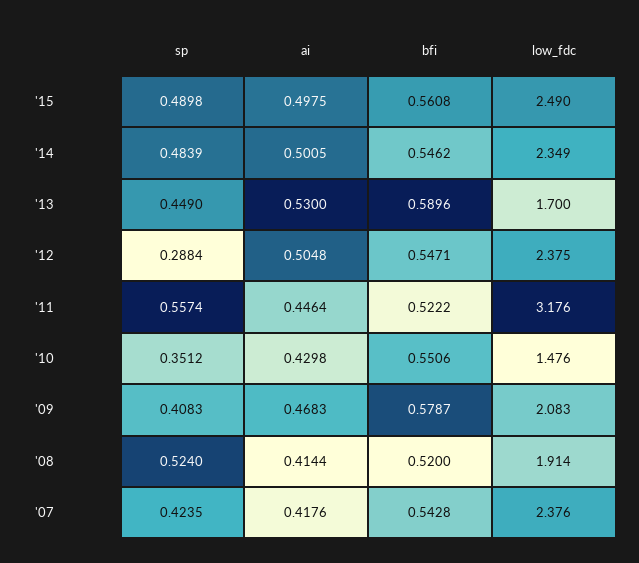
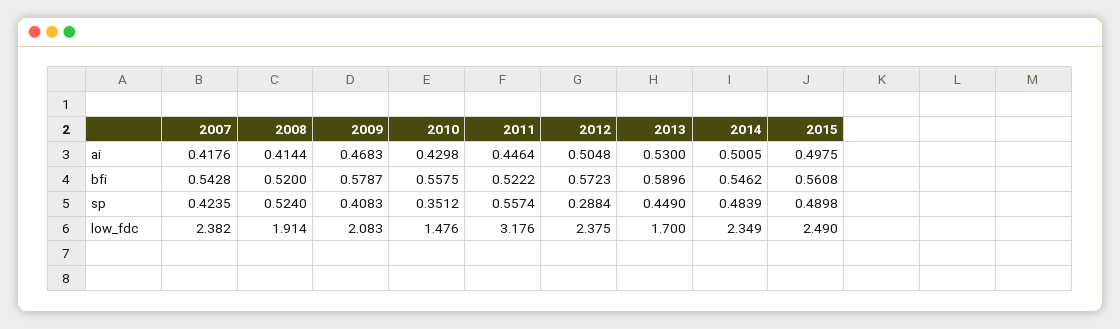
bfi, '12: 0.5471 -> 0.5723
bfi, '10: 0.5506 -> 0.5575
low_fdc, '07: 2.376 -> 2.382

